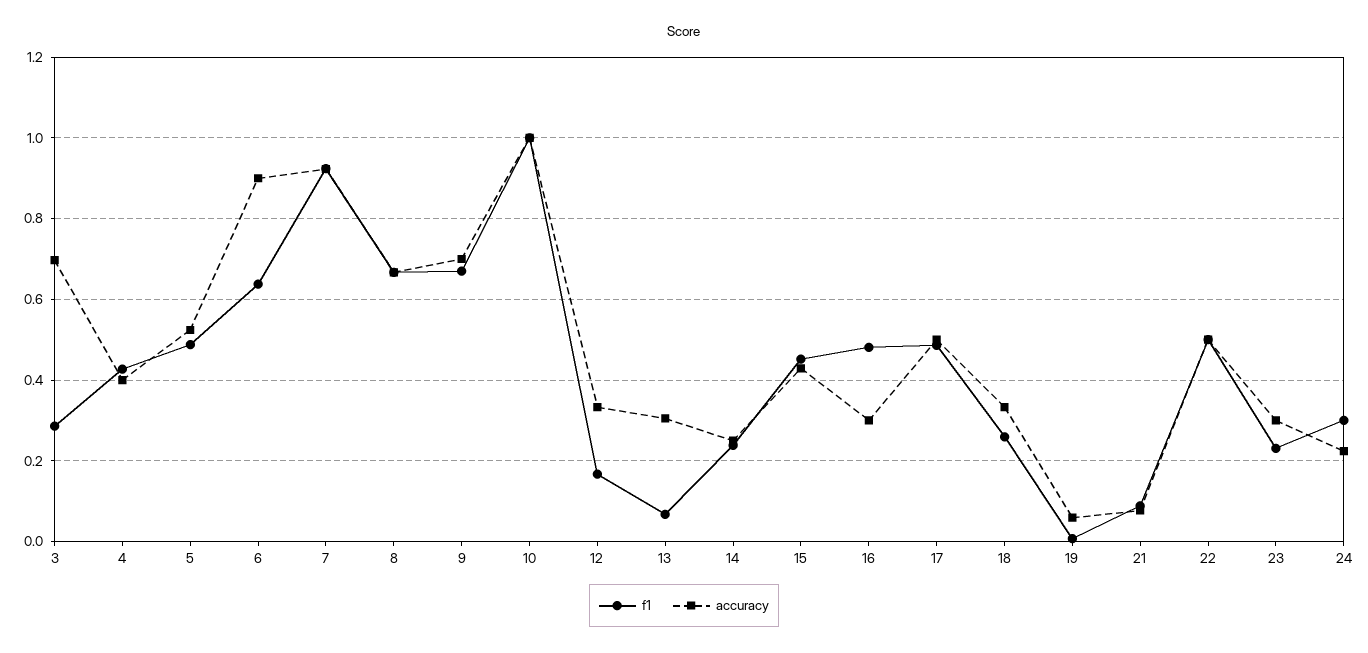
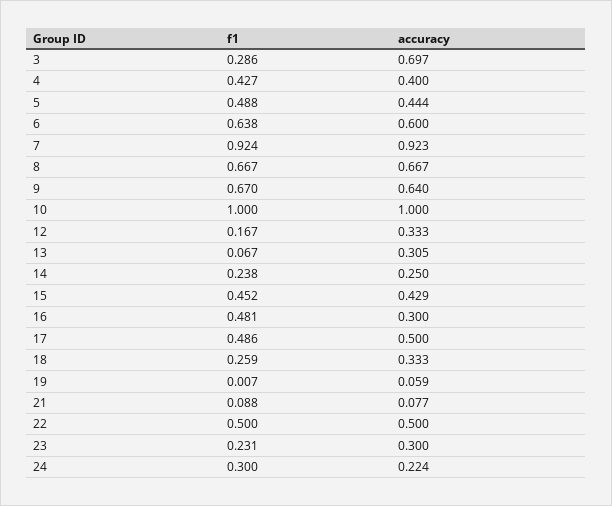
accuracy, 5: 0.52 -> 0.444
accuracy, 6: 0.9 -> 0.6
accuracy, 9: 0.7 -> 0.64

